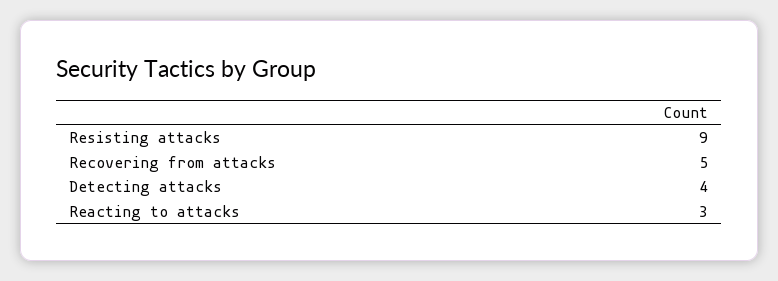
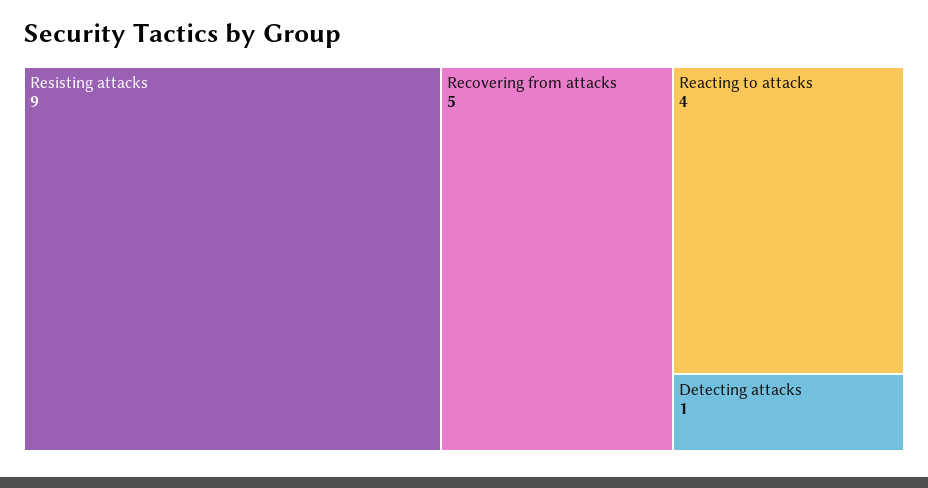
Detecting attacks: 4 -> 1
Reacting to attacks: 3 -> 4

